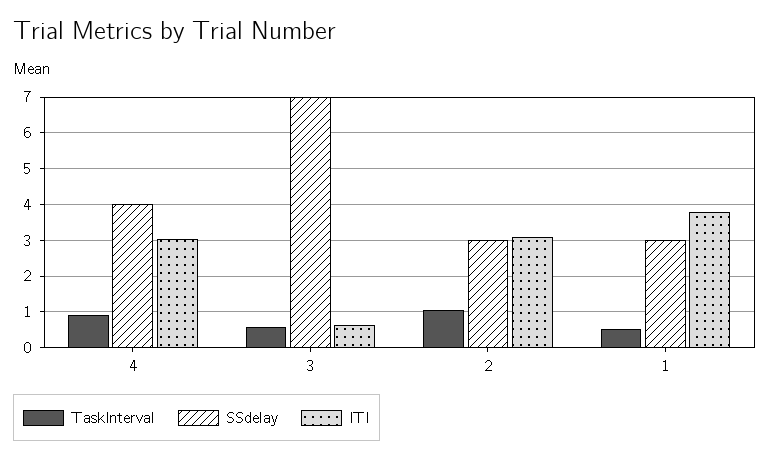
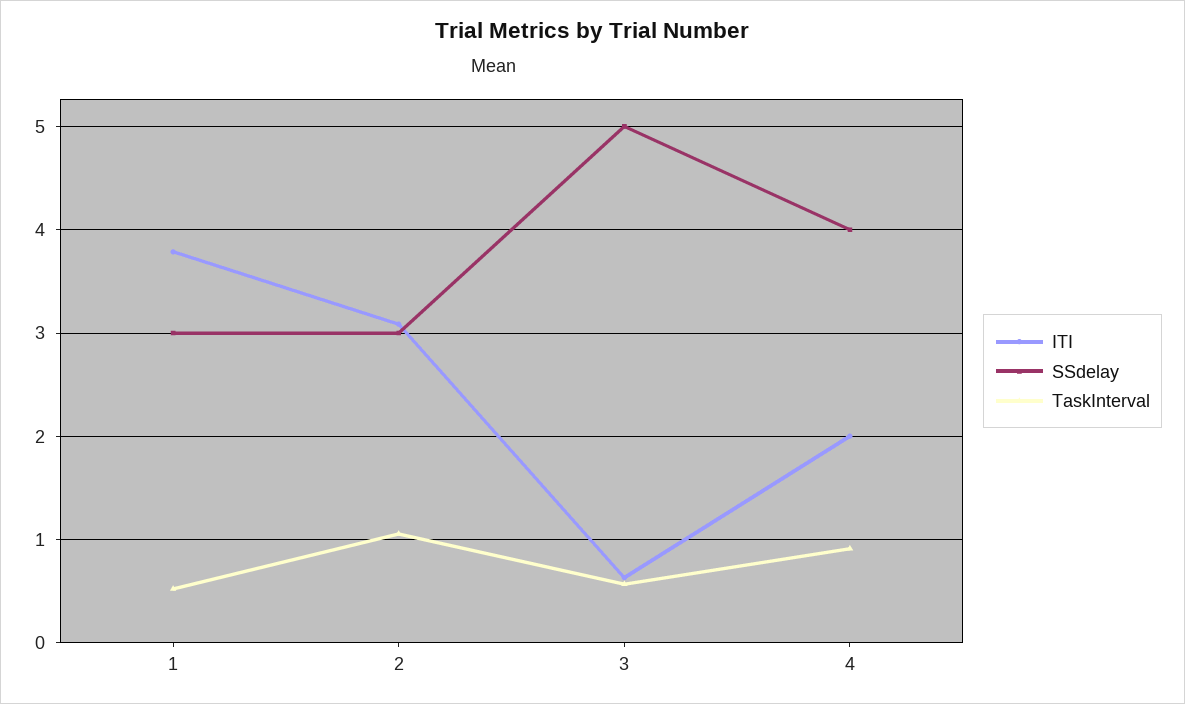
ITI, 4: 3 -> 2
SSdelay, 3: 7 -> 5

